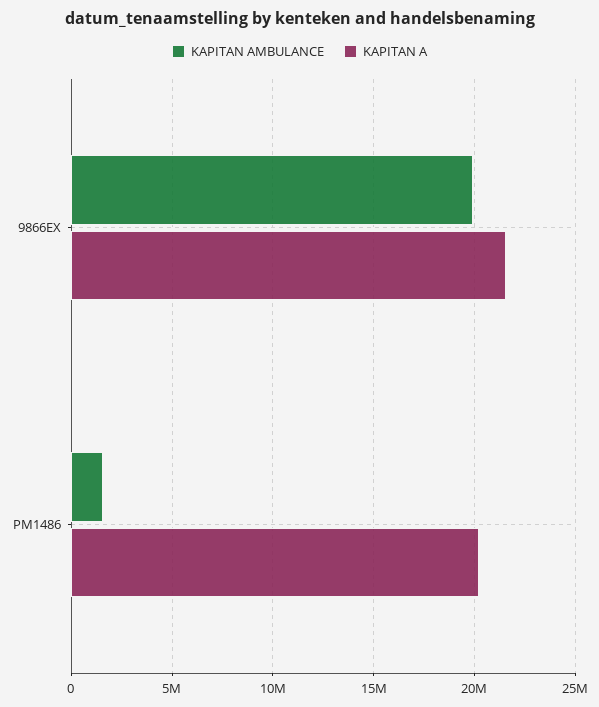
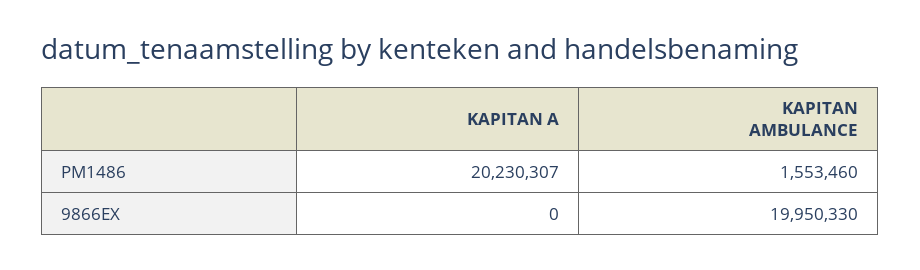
KAPITAN A, 9866EX: 21500000 -> 0

